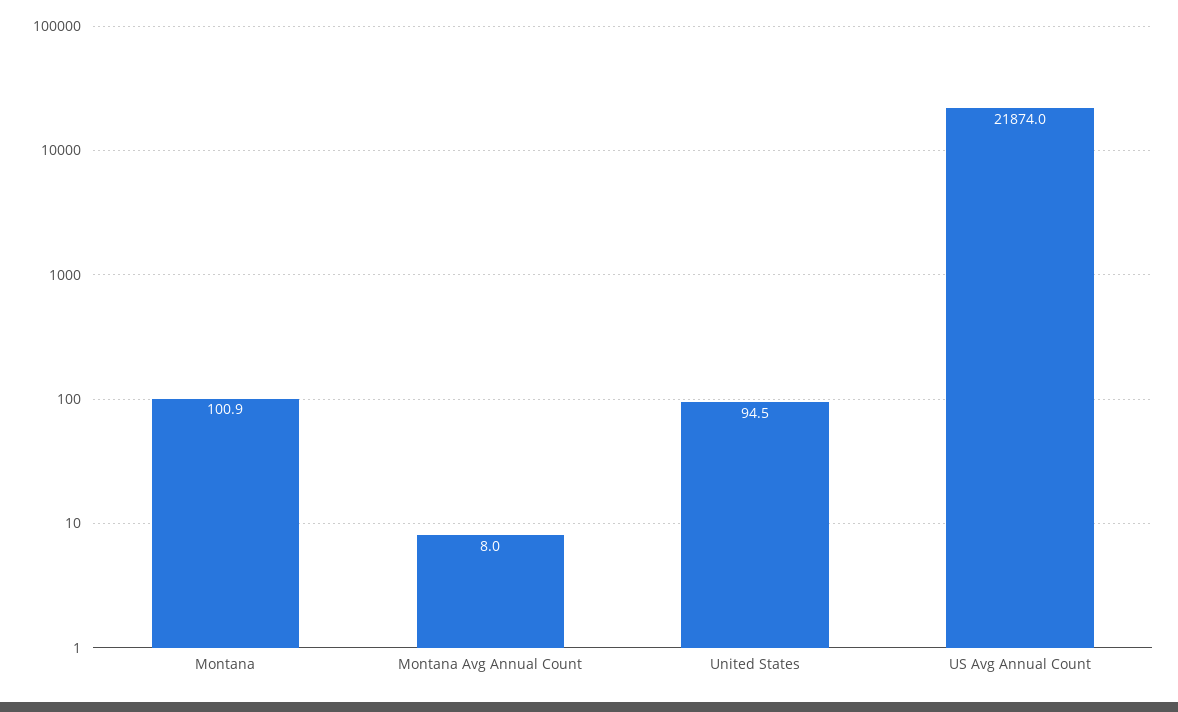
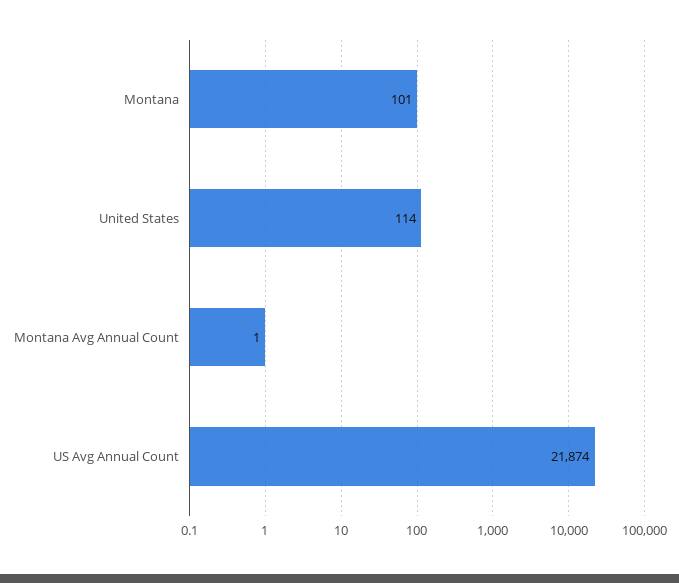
Montana Avg Annual Count: 8 -> 1
United States: 94.5 -> 114

